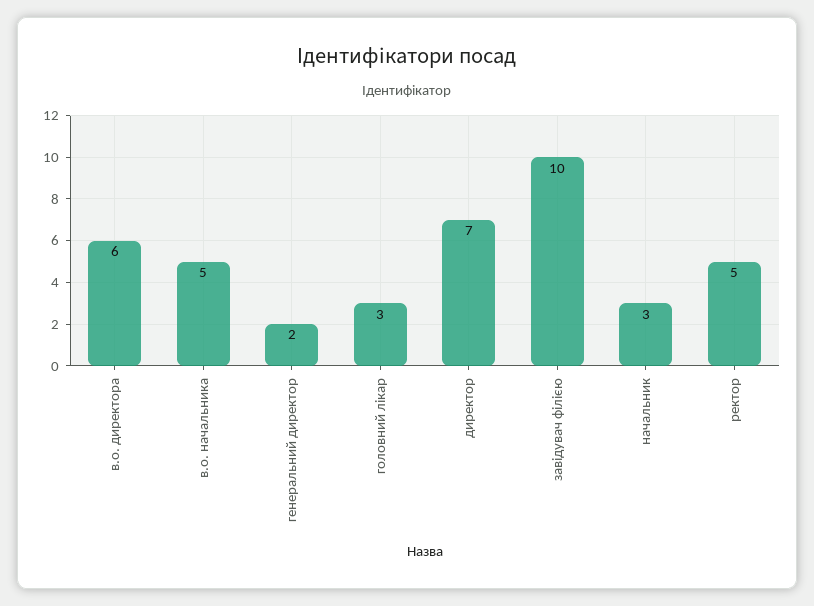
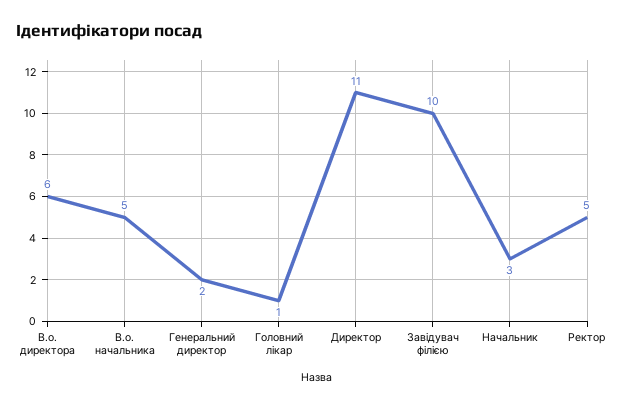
головний лікар: 3 -> 1
директор: 7 -> 11

